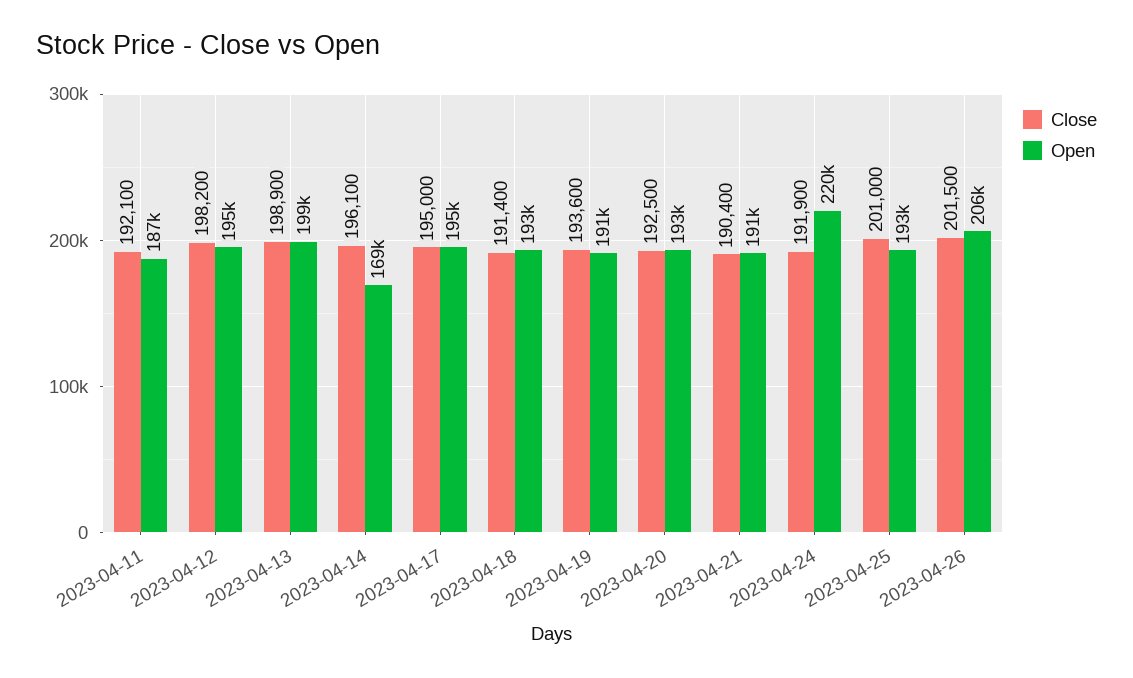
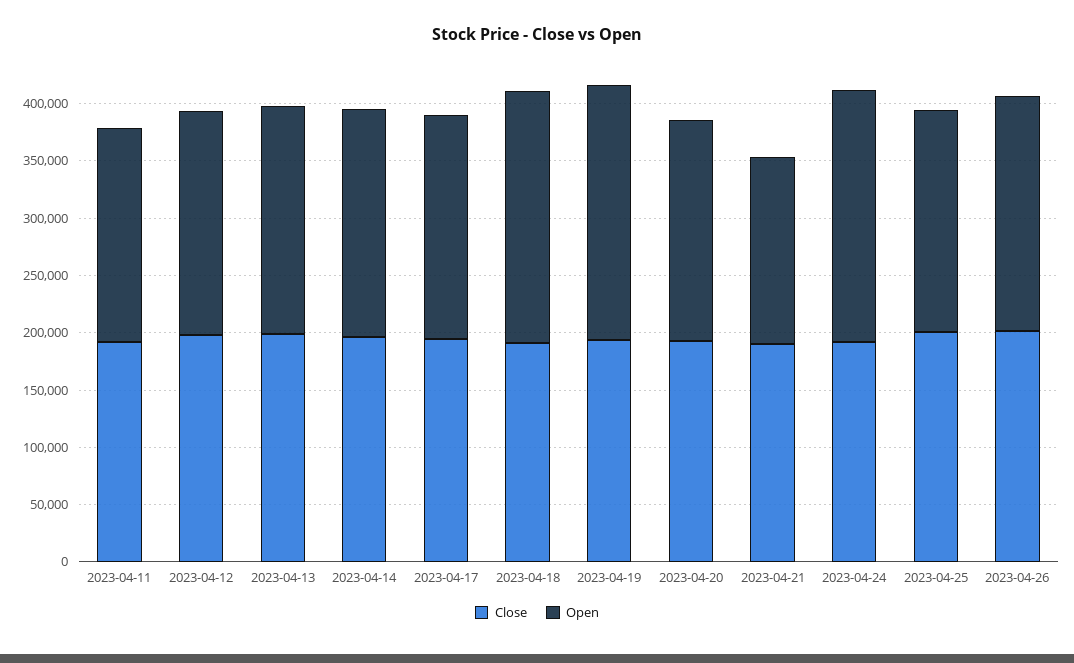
Open, 2023-04-14: 169000 -> 200000
Open, 2023-04-18: 193000 -> 220000
Open, 2023-04-19: 191000 -> 220000
Open, 2023-04-21: 191000 -> 160000

